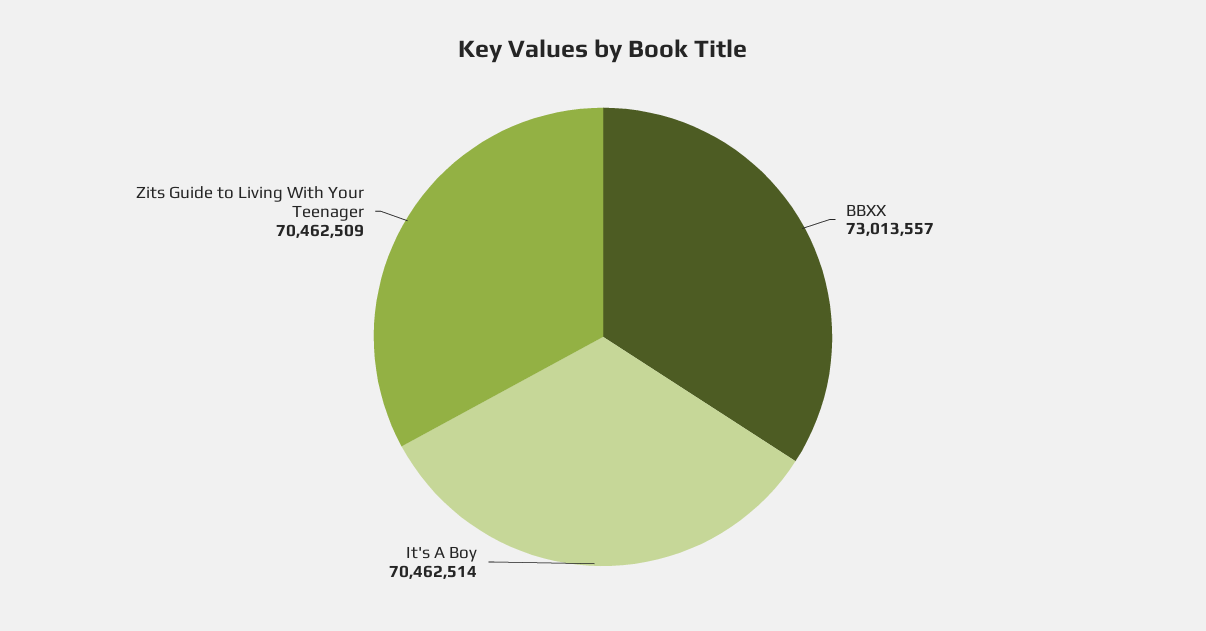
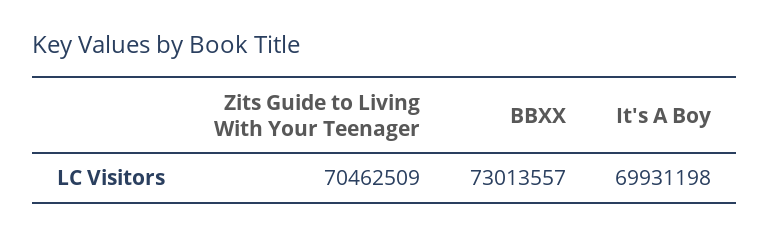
It's A Boy: 70462514 -> 69931198

